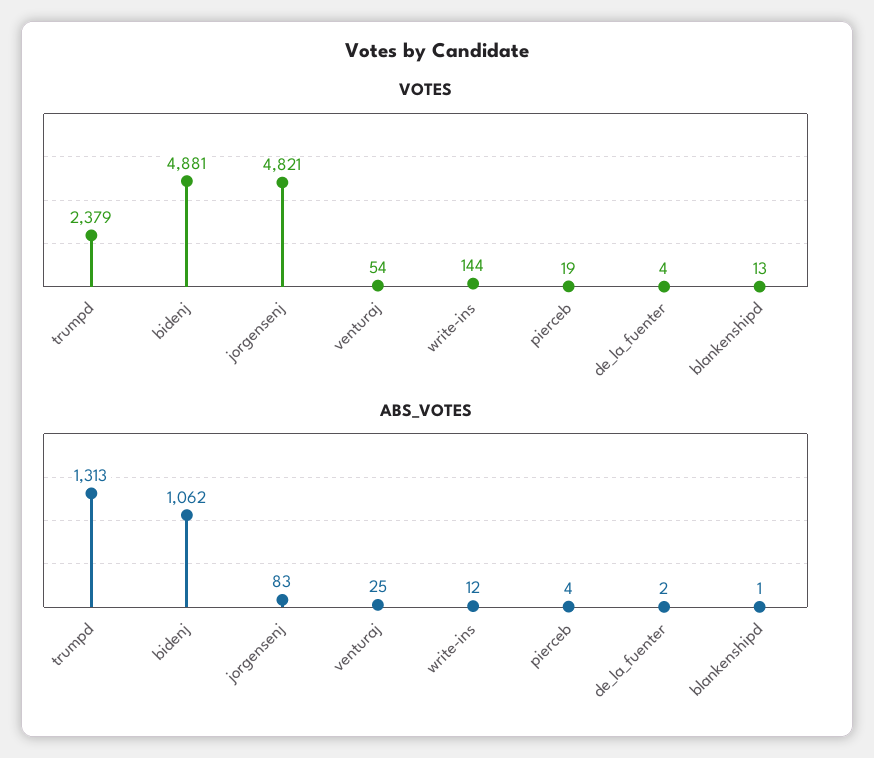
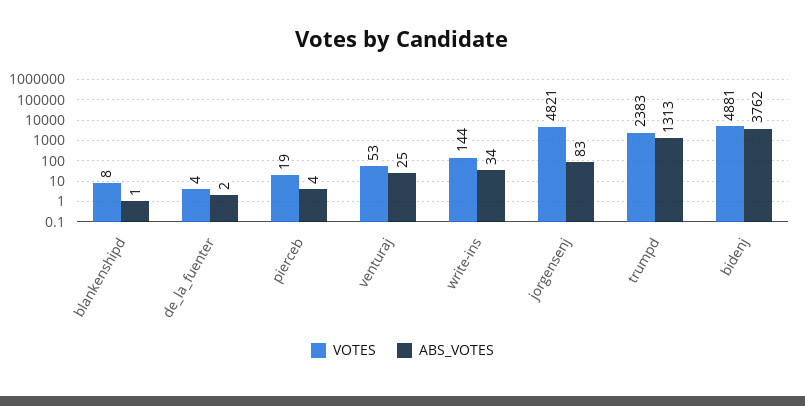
VOTES, trumpd: 2379 -> 2383
VOTES, venturaj: 54 -> 53
VOTES, blankenshipd: 13 -> 8
ABS_VOTES, bidenj: 1062 -> 3762
ABS_VOTES, write-ins: 12 -> 34

